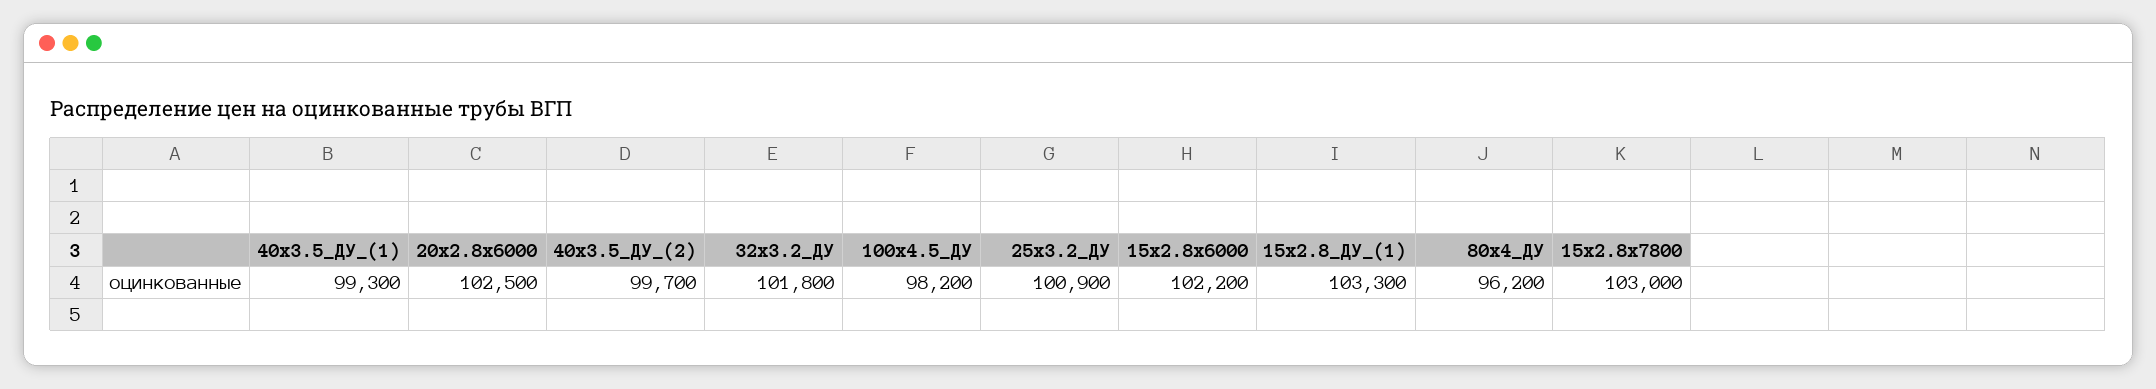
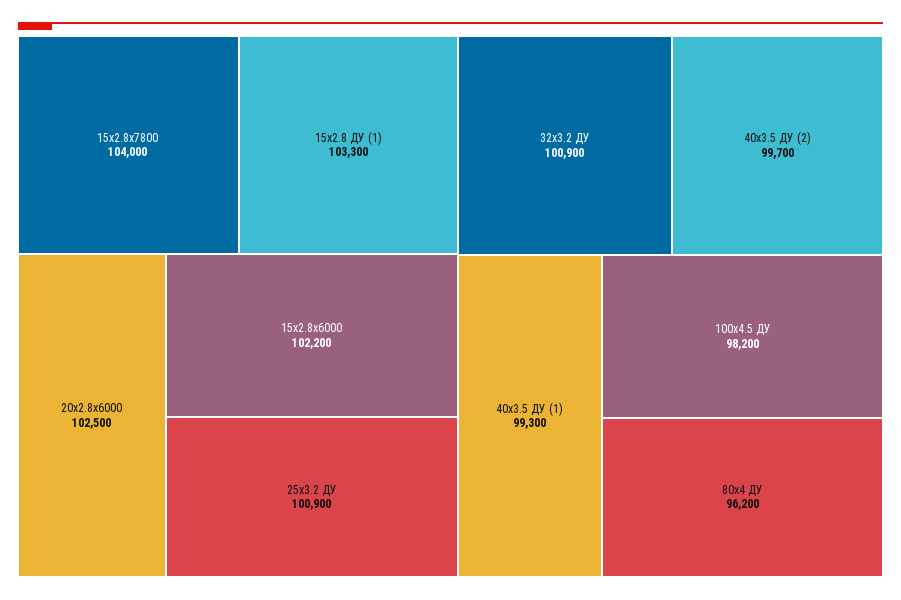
32x3.2_ДУ: 101800 -> 100900
15x2.8x7800: 103000 -> 104000

